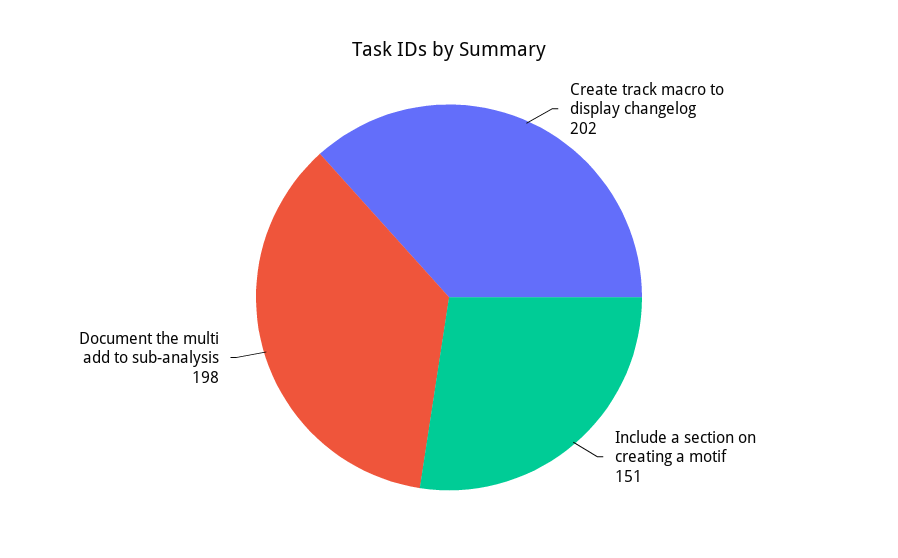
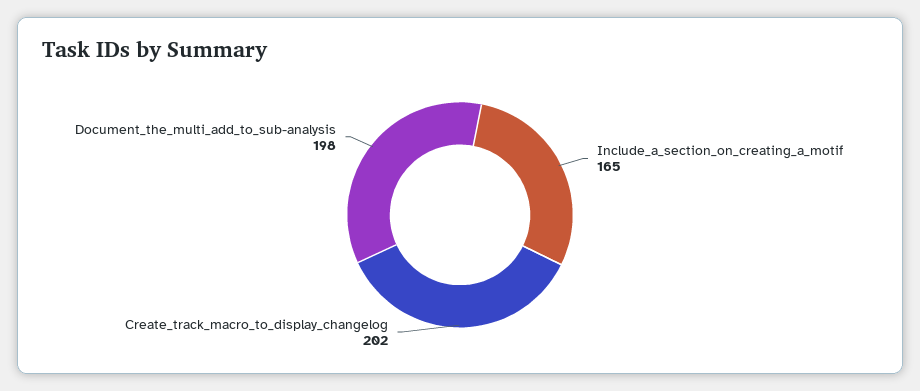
Include a section on creating a motif: 151 -> 165

